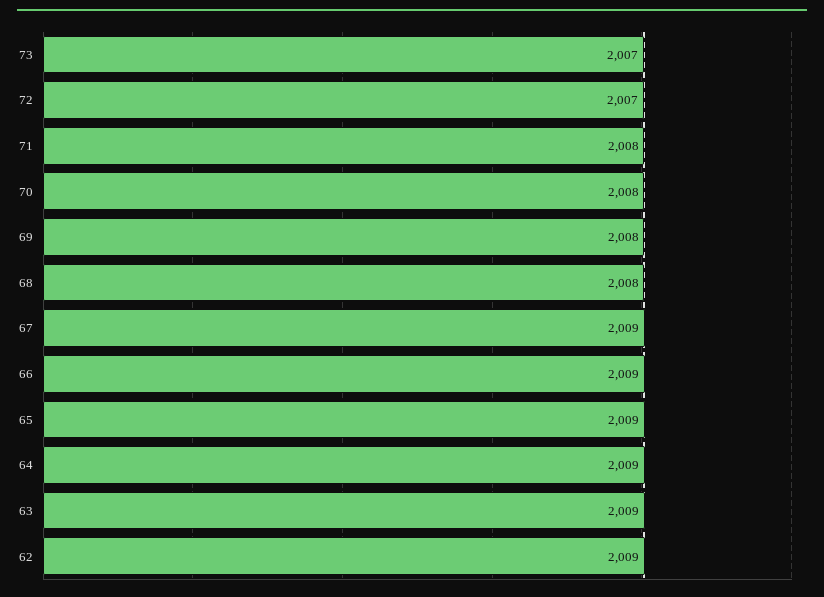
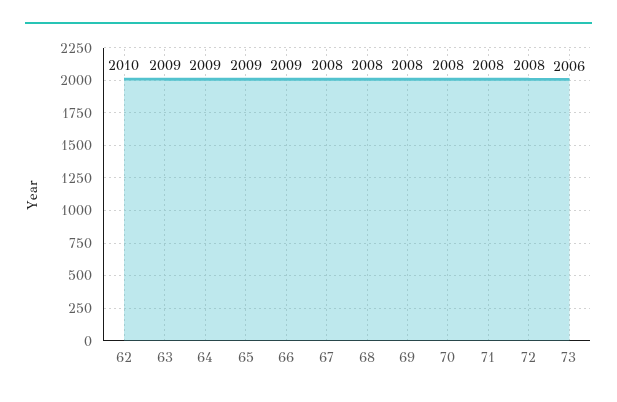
73: 2007 -> 2006
72: 2007 -> 2008
67: 2009 -> 2008
62: 2009 -> 2010

